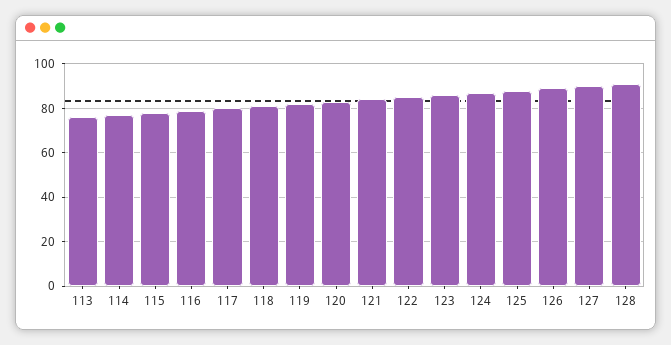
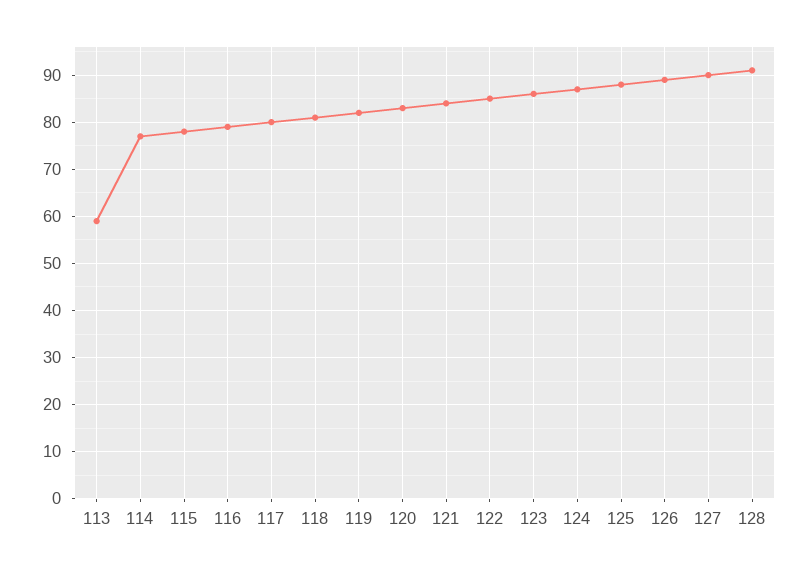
113: 75 -> 60

